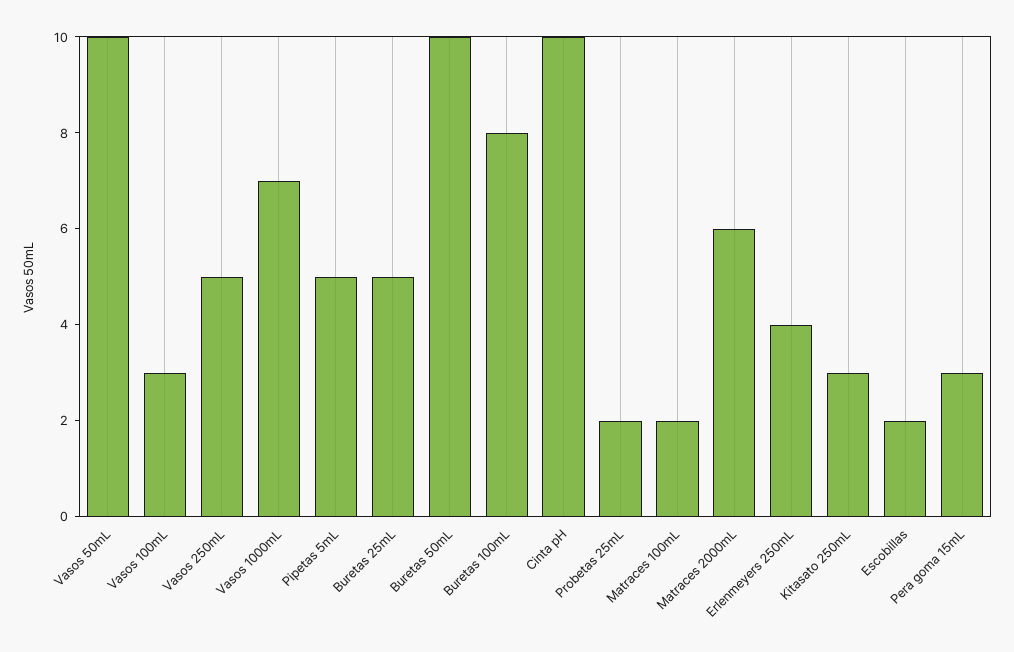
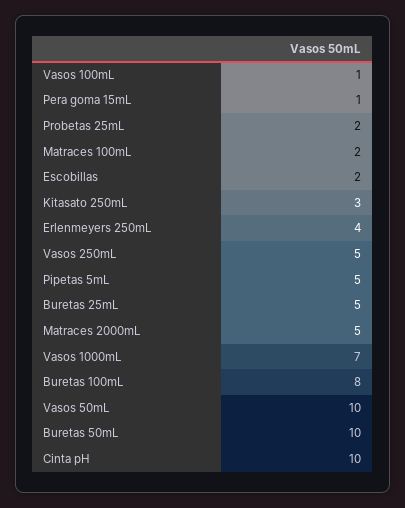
Vasos 100mL: 3 -> 1
Matraces 2000mL: 6 -> 5
Pera goma 15mL: 3 -> 1

